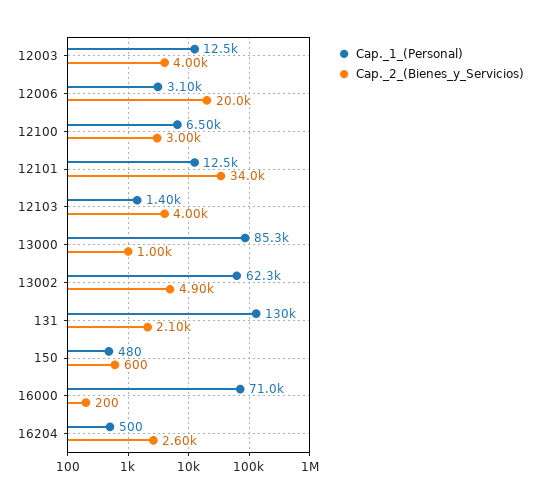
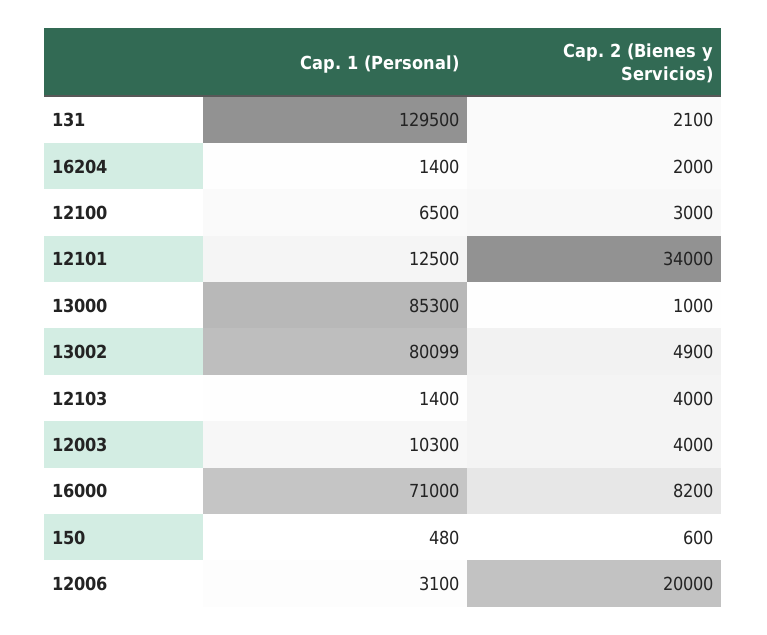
Cap._1_(Personal), 12003: 12500 -> 10300
Cap._1_(Personal), 13002: 62300 -> 80099
Cap._2_(Bienes_y_Servicios), 16000: 200 -> 8200
Cap._1_(Personal), 16204: 500 -> 1400
Cap._2_(Bienes_y_Servicios), 16204: 2600 -> 2000

